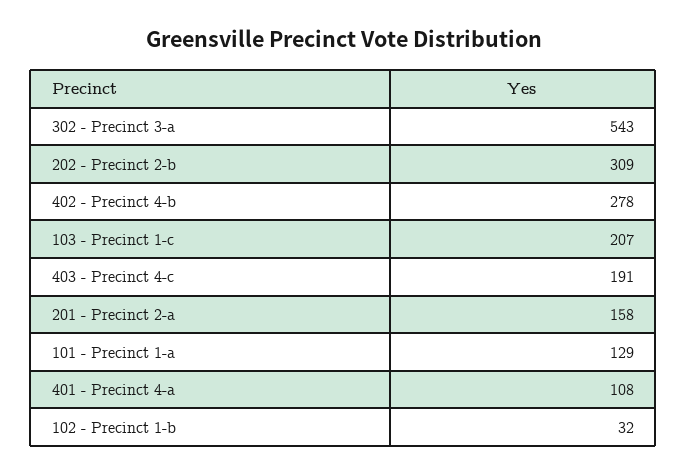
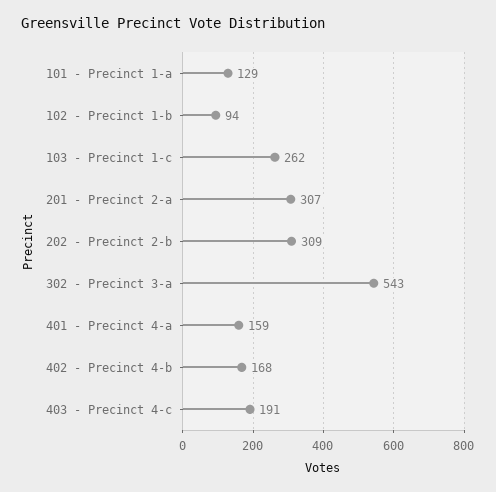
402 - Precinct 4-b: 278 -> 168
103 - Precinct 1-c: 207 -> 262
201 - Precinct 2-a: 158 -> 307
401 - Precinct 4-a: 108 -> 159
102 - Precinct 1-b: 32 -> 94

